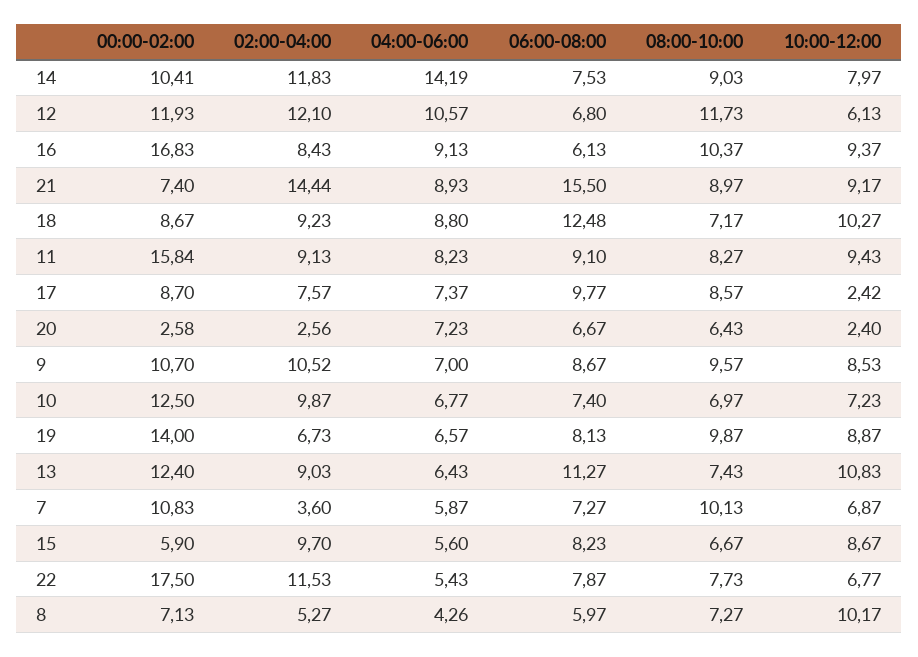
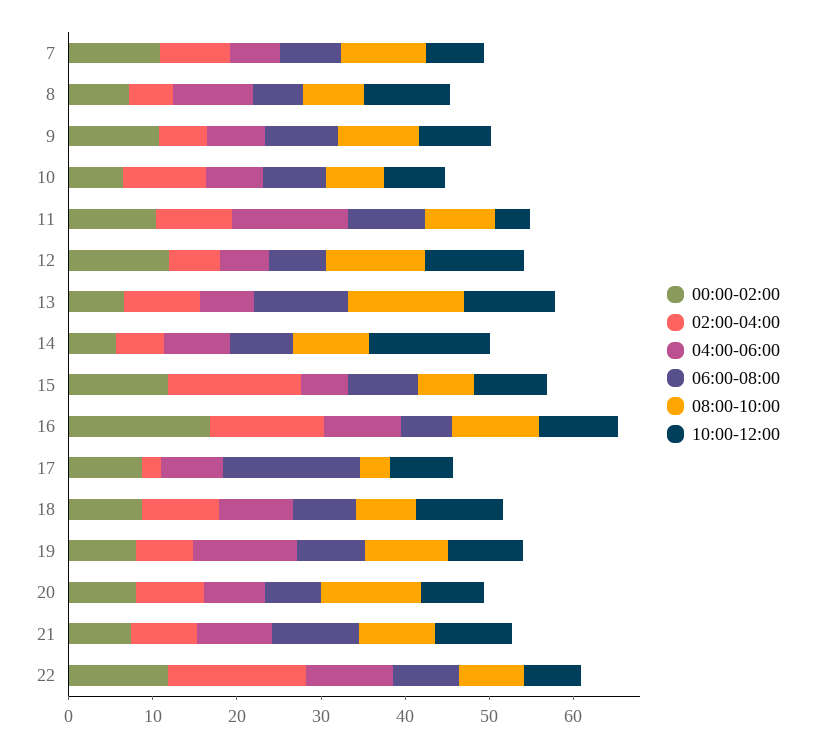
00:00-02:00, 14: 10.41 -> 6
02:00-04:00, 14: 11.83 -> 6
04:00-06:00, 14: 14.19 -> 8
10:00-12:00, 14: 7.97 -> 14
02:00-04:00, 12: 12.1 -> 6
04:00-06:00, 12: 10.57 -> 6
10:00-12:00, 12: 6.13 -> 12
02:00-04:00, 16: 8.43 -> 14
02:00-04:00, 21: 14.44 -> 8
06:00-08:00, 21: 15.5 -> 10
06:00-08:00, 18: 12.48 -> 8
00:00-02:00, 11: 15.84 -> 10
04:00-06:00, 11: 8.23 -> 14
10:00-12:00, 11: 9.43 -> 4
02:00-04:00, 17: 7.57 -> 2
06:00-08:00, 17: 9.77 -> 16
08:00-10:00, 17: 8.57 -> 4
10:00-12:00, 17: 2.42 -> 8
00:00-02:00, 20: 2.58 -> 8
02:00-04:00, 20: 2.56 -> 8
08:00-10:00, 20: 6.43 -> 12
10:00-12:00, 20: 2.4 -> 8
02:00-04:00, 9: 10.52 -> 6
00:00-02:00, 10: 12.5 -> 6
00:00-02:00, 19: 14 -> 8
04:00-06:00, 19: 6.57 -> 12
00:00-02:00, 13: 12.4 -> 6
08:00-10:00, 13: 7.43 -> 14
02:00-04:00, 7: 3.6 -> 8
00:00-02:00, 15: 5.9 -> 12
02:00-04:00, 15: 9.7 -> 16
00:00-02:00, 22: 17.5 -> 12
02:00-04:00, 22: 11.53 -> 16
04:00-06:00, 22: 5.43 -> 10
04:00-06:00, 8: 4.26 -> 10

